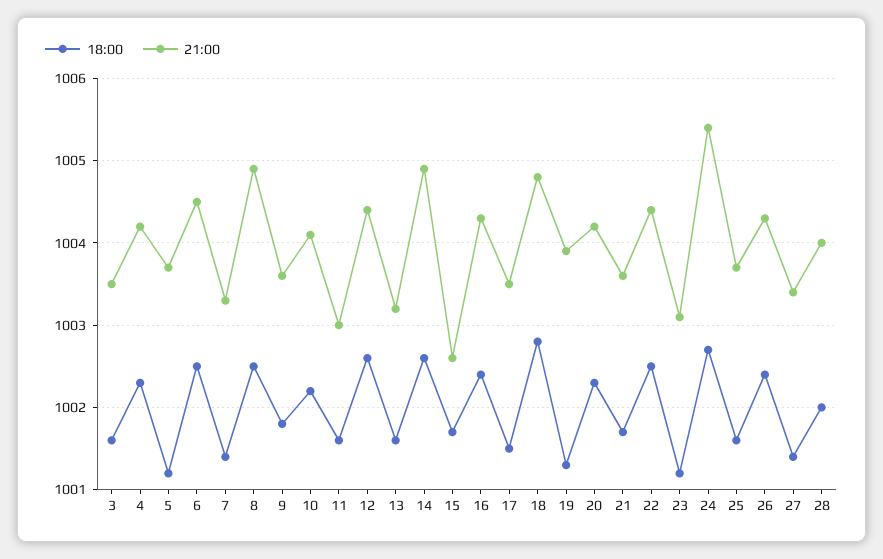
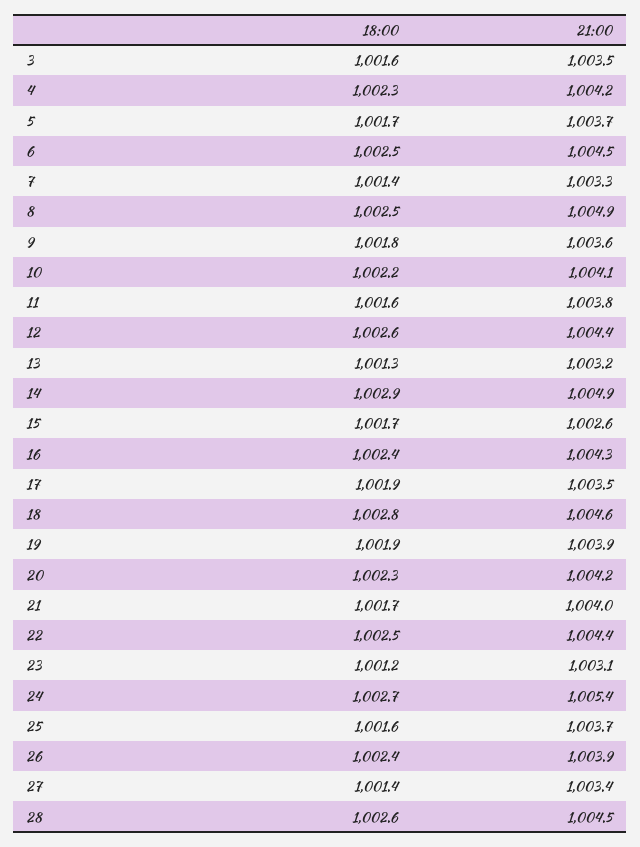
18:00, 5: 1001.2 -> 1001.7
21:00, 11: 1003 -> 1003.8
18:00, 13: 1001.6 -> 1001.3
18:00, 14: 1002.6 -> 1002.9
18:00, 17: 1001.5 -> 1001.9
21:00, 18: 1004.8 -> 1004.6
18:00, 19: 1001.3 -> 1001.9
21:00, 21: 1003.6 -> 1004
21:00, 26: 1004.3 -> 1003.9
18:00, 28: 1002 -> 1002.6
21:00, 28: 1004 -> 1004.5

